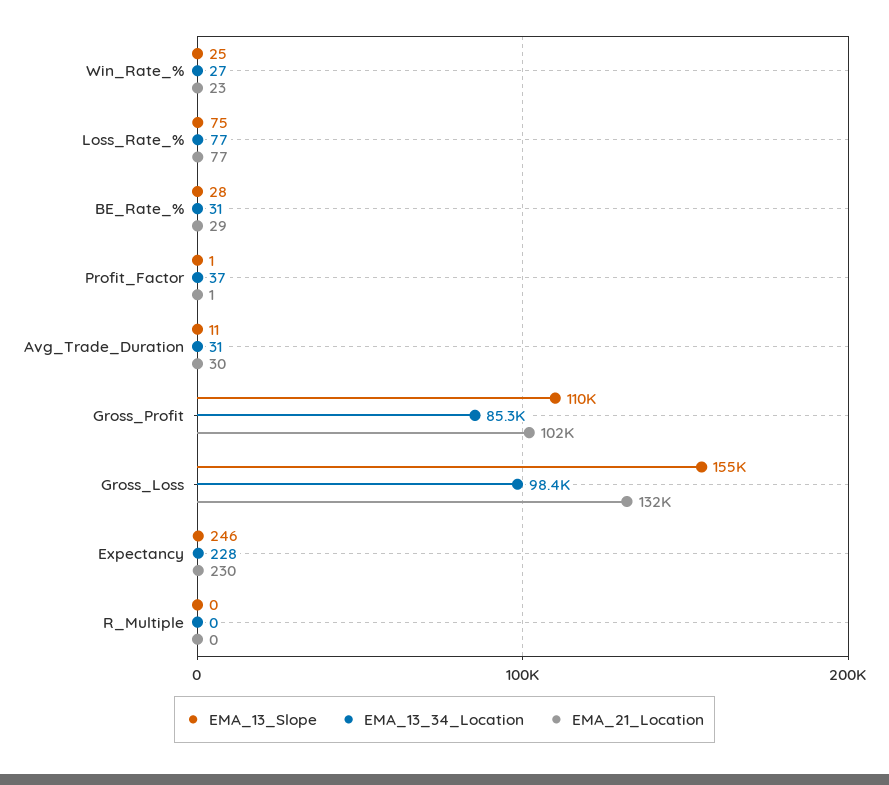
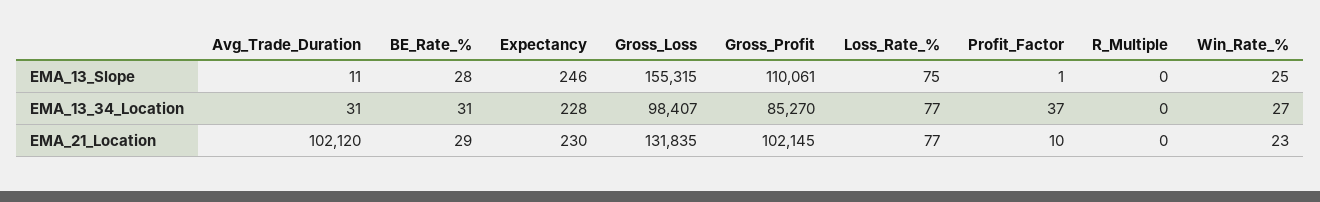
EMA_21_Location, Profit_Factor: 1 -> 10
EMA_21_Location, Avg_Trade_Duration: 30 -> 102120

